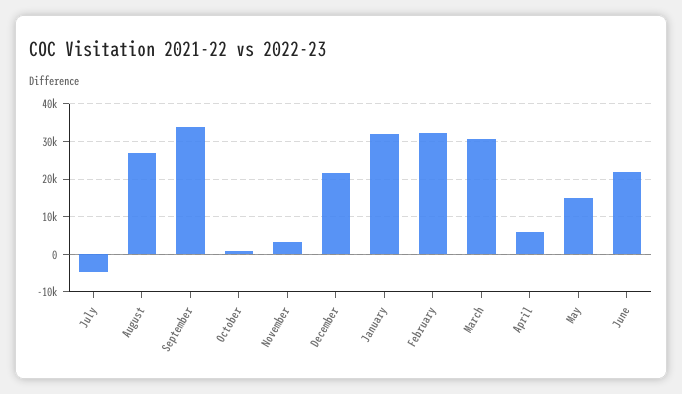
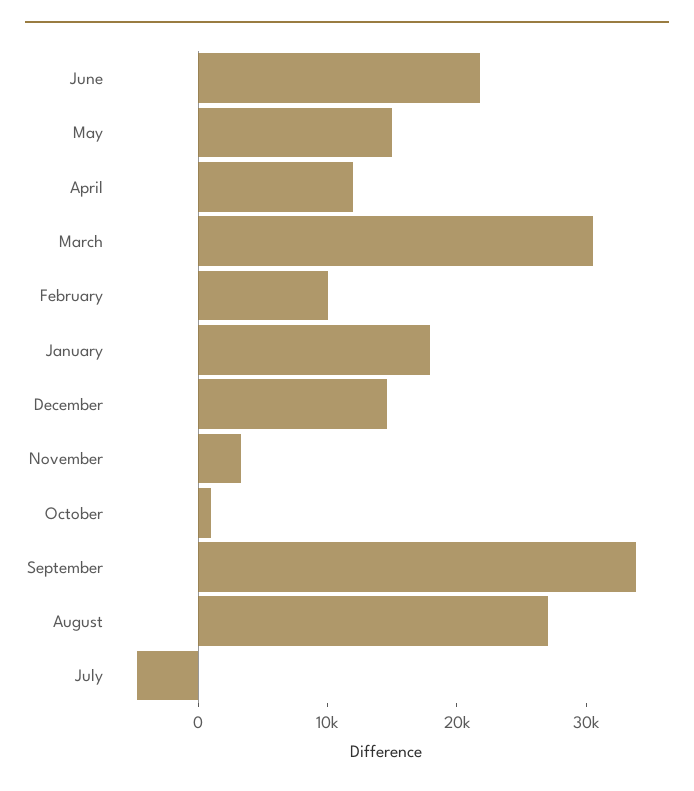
December: 22000 -> 14000
January: 32000 -> 18000
February: 32000 -> 10000
April: 6000 -> 12000

